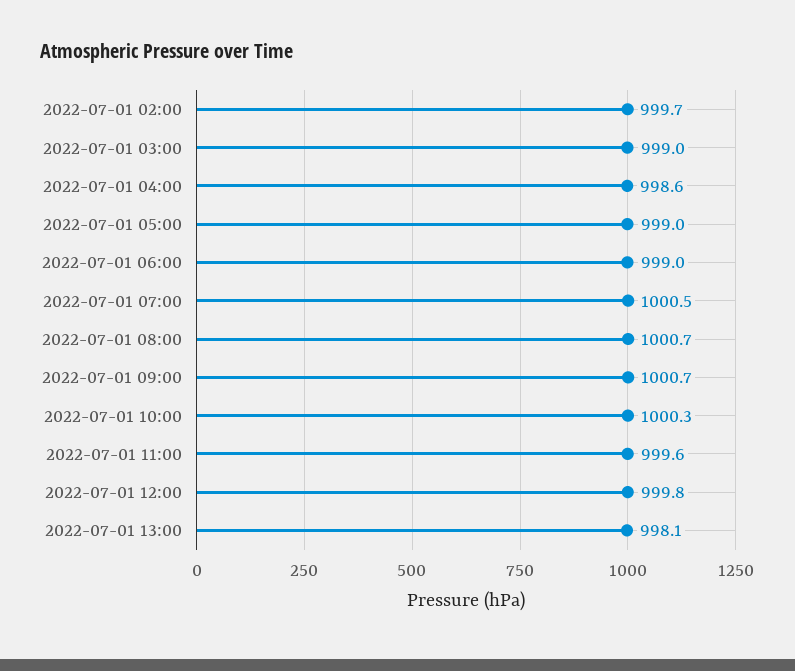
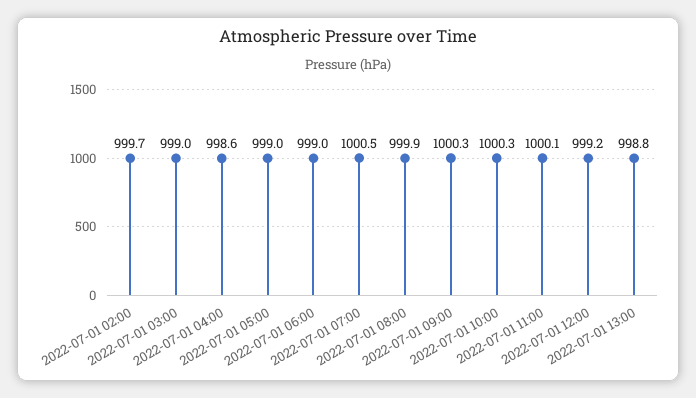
2022-07-01 08:00: 1000.7 -> 999.9
2022-07-01 09:00: 1000.7 -> 1000.3
2022-07-01 11:00: 999.6 -> 1000.1
2022-07-01 12:00: 999.8 -> 999.2
2022-07-01 13:00: 998.1 -> 998.8

